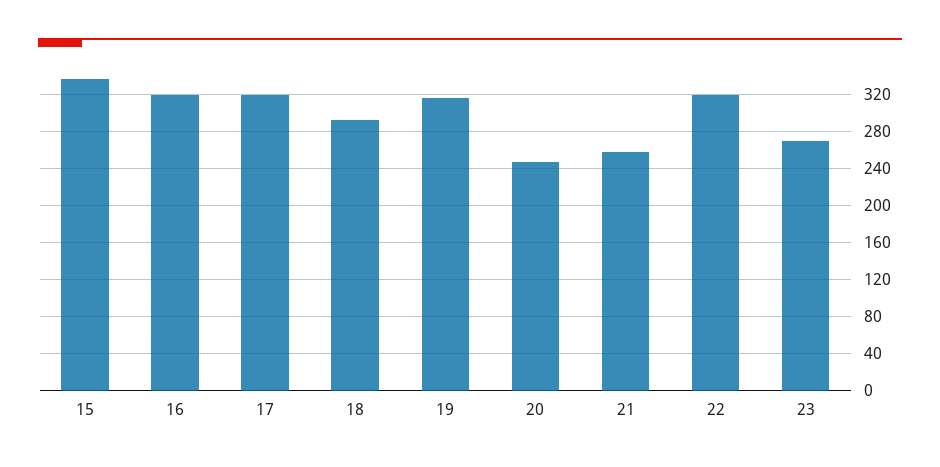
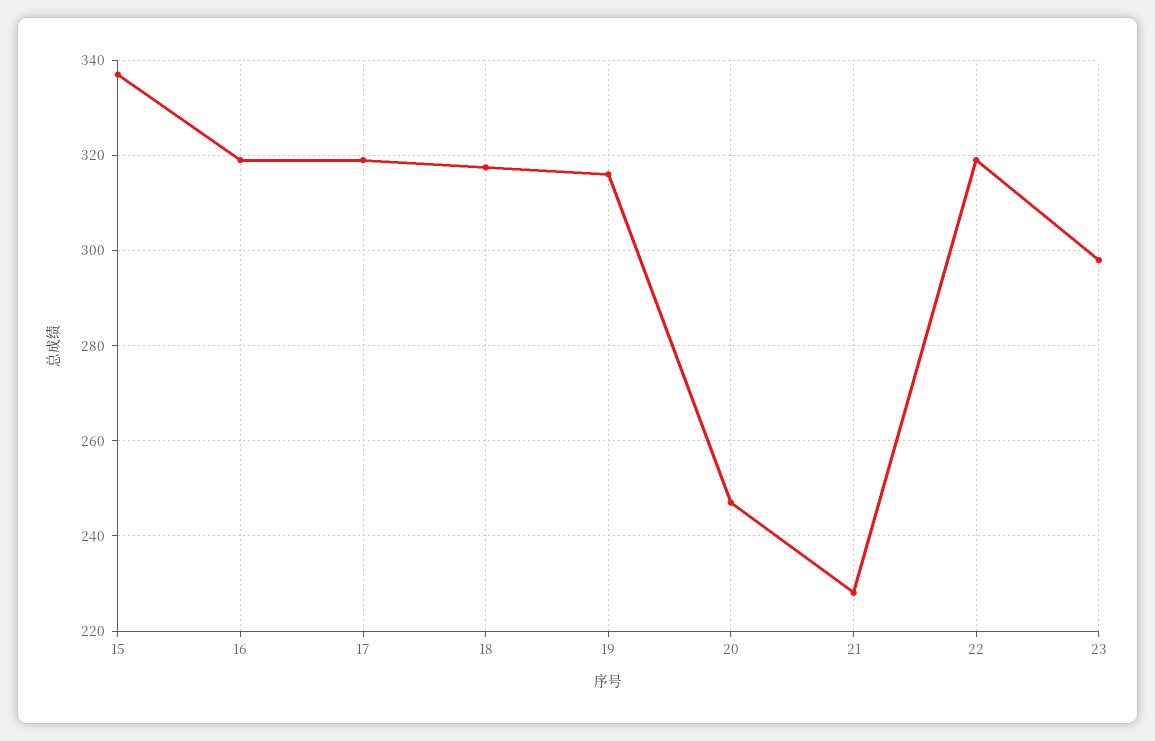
18: 290 -> 318
21: 260 -> 228
23: 270 -> 298

